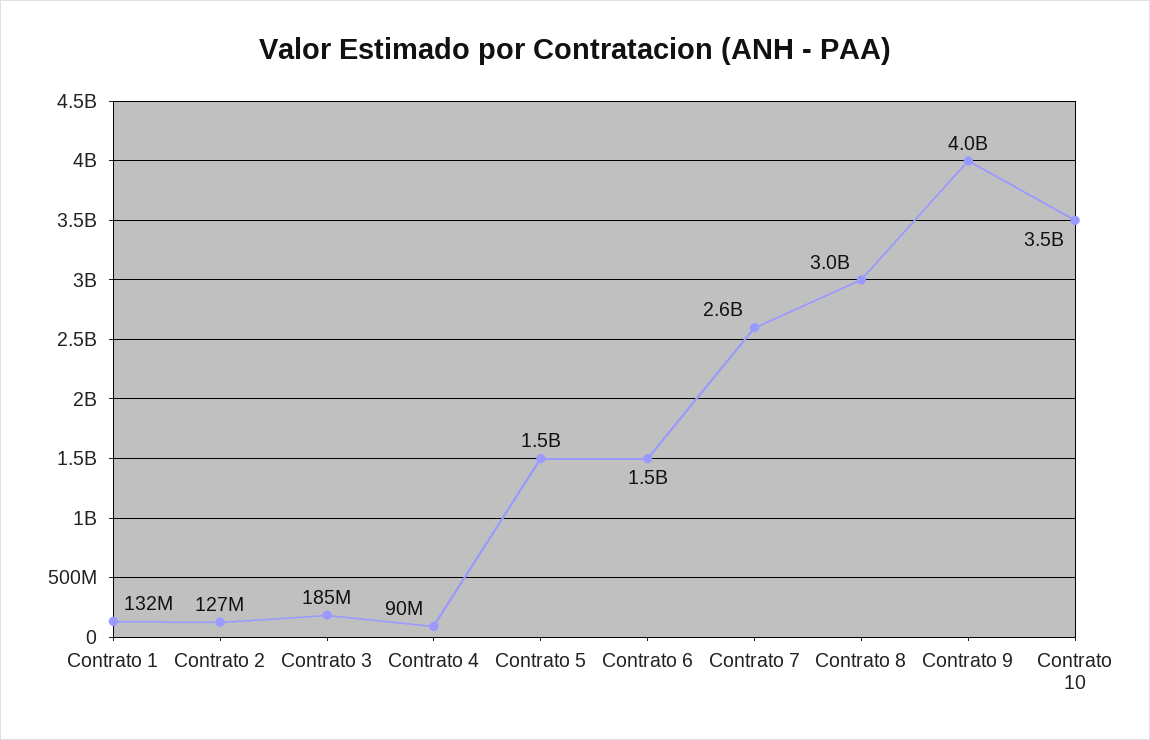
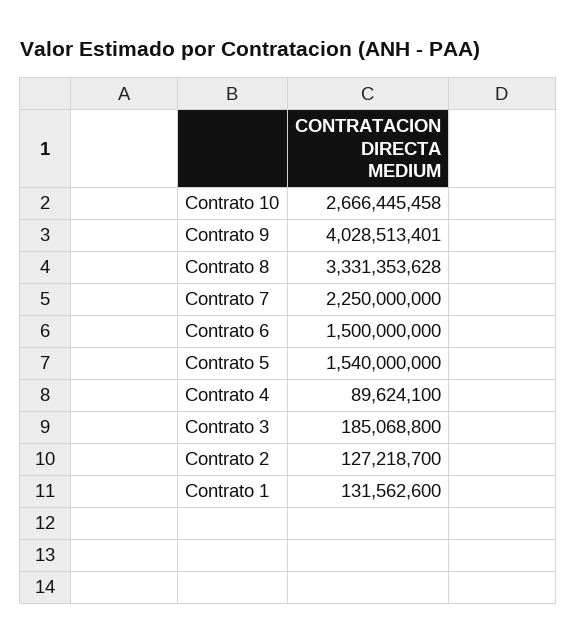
Contrato 7: 2600000000 -> 2250000000
Contrato 8: 3000000000 -> 3331353628
Contrato 10: 3500000000 -> 2666445458

